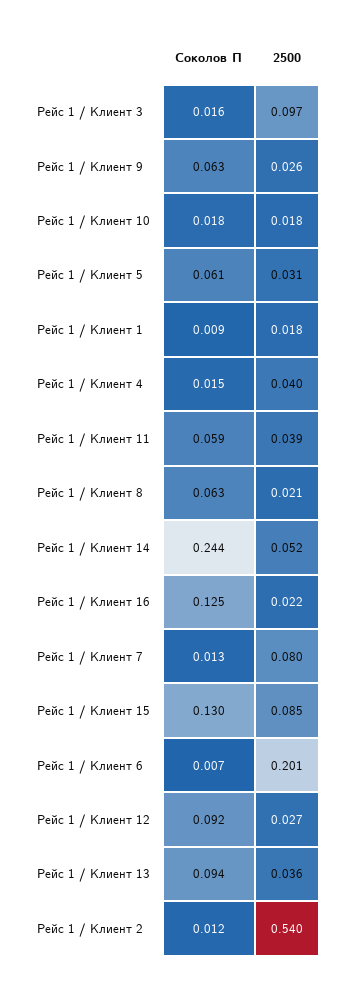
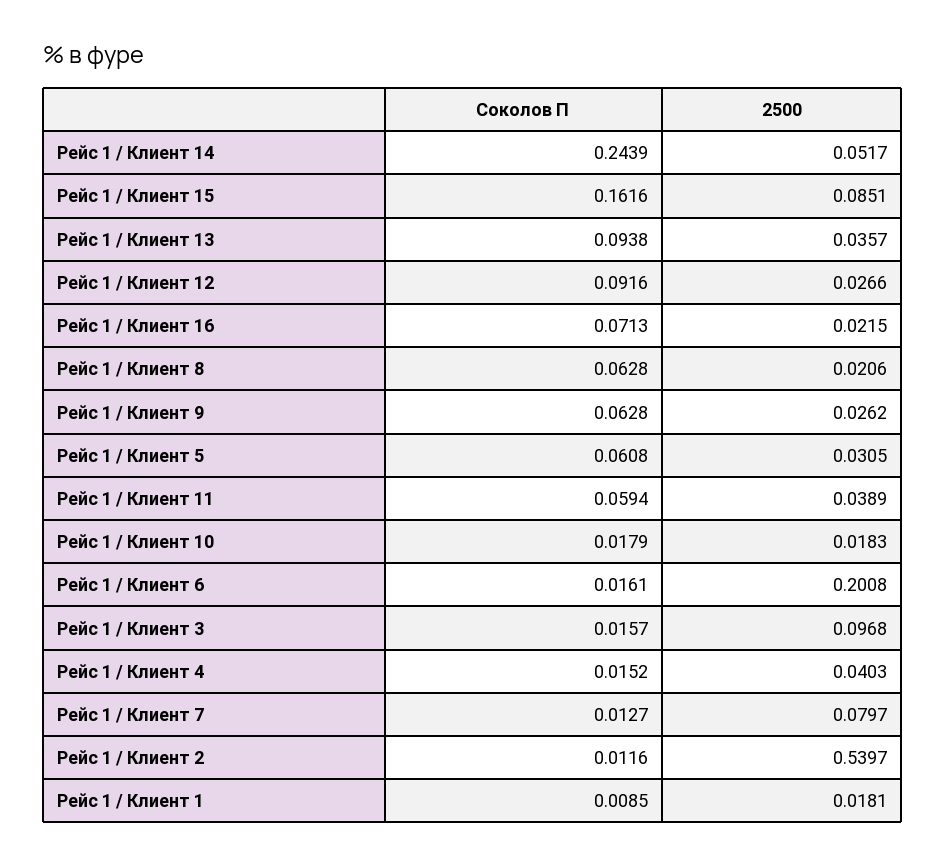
Соколов П, Рейс 1 / Клиент 16: 0.125 -> 0.0713
Соколов П, Рейс 1 / Клиент 15: 0.13 -> 0.1616
Соколов П, Рейс 1 / Клиент 6: 0.007 -> 0.0161

